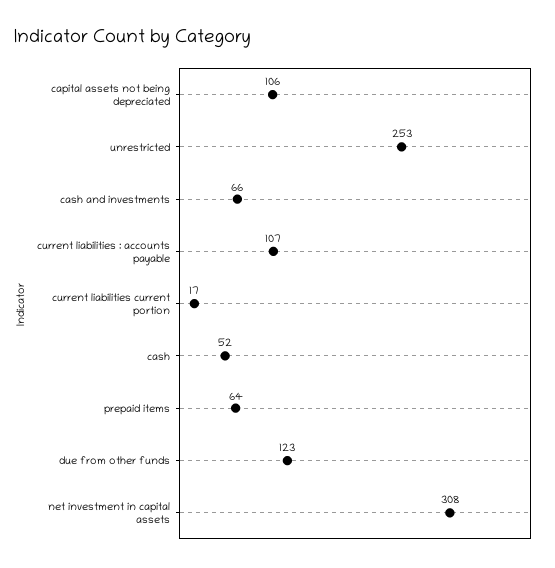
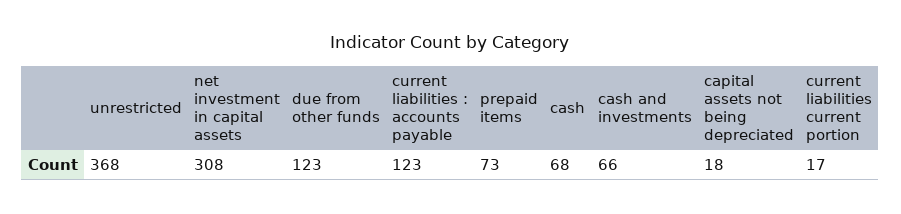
capital assets not being depreciated: 106 -> 18
unrestricted: 253 -> 368
current liabilities : accounts payable: 107 -> 123
cash: 52 -> 68
prepaid items: 64 -> 73

